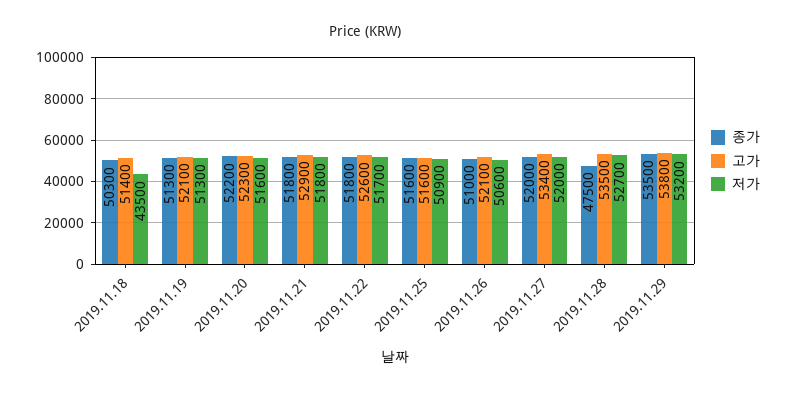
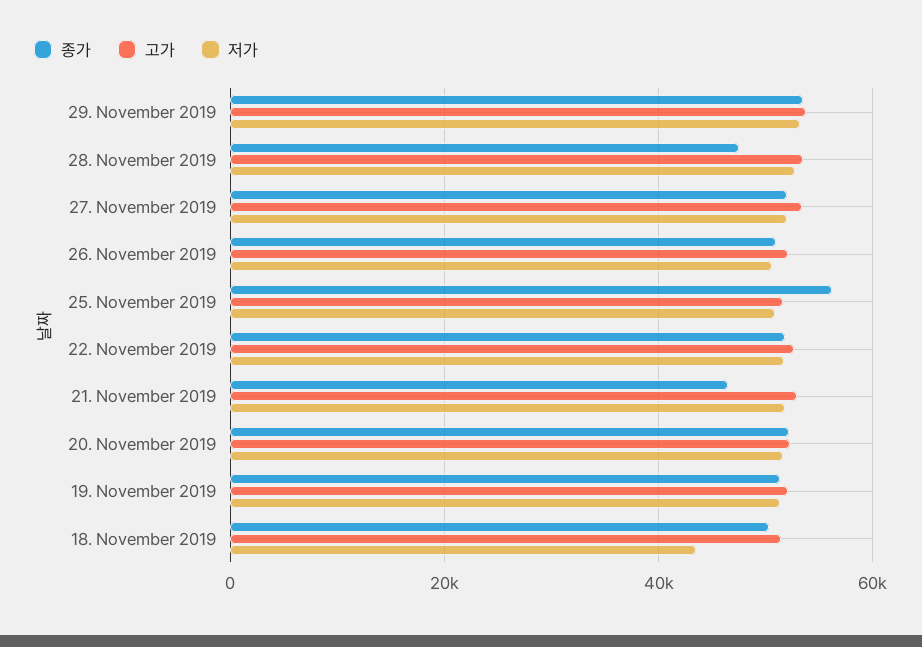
종가, 2019.11.21: 51800 -> 46000
종가, 2019.11.25: 51600 -> 56000

